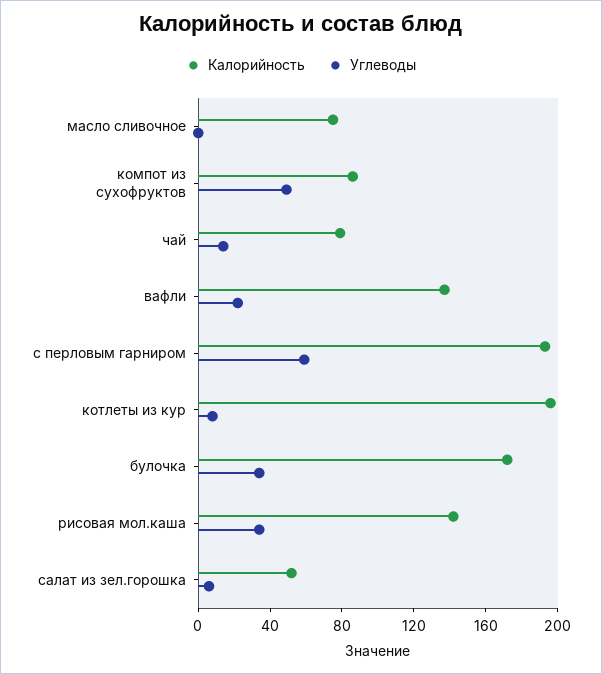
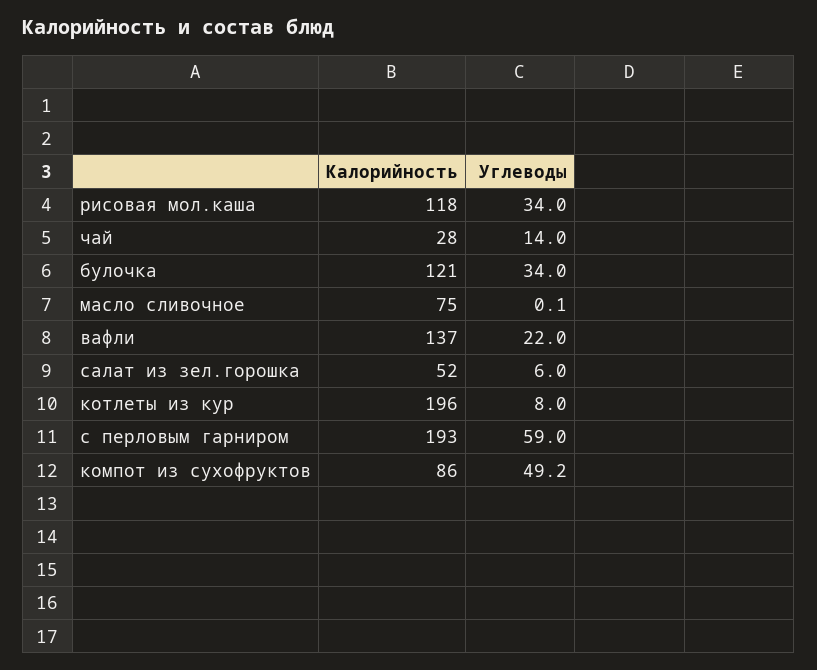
Калорийность, чай: 80 -> 28
Калорийность, булочка: 170 -> 121
Калорийность, рисовая мол.каша: 140 -> 118

